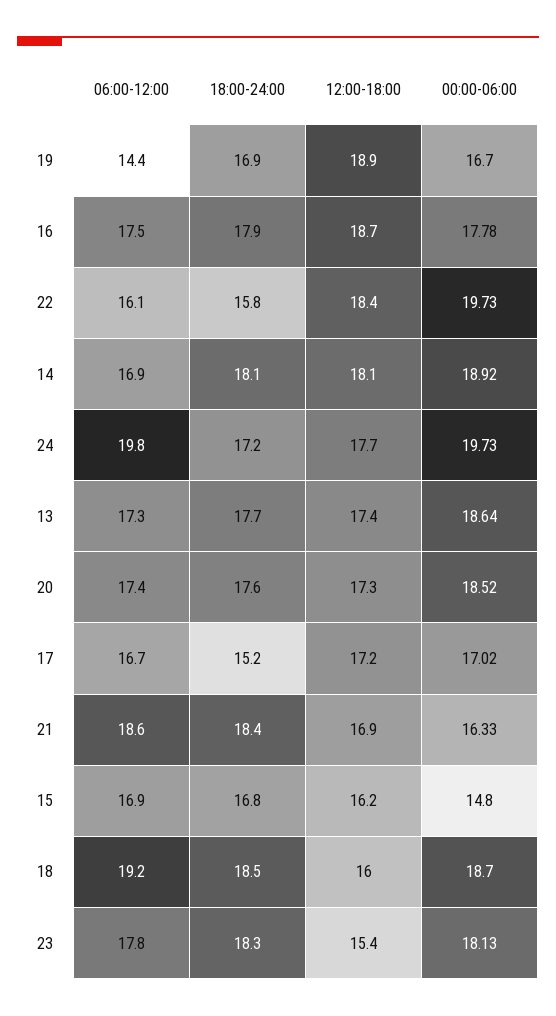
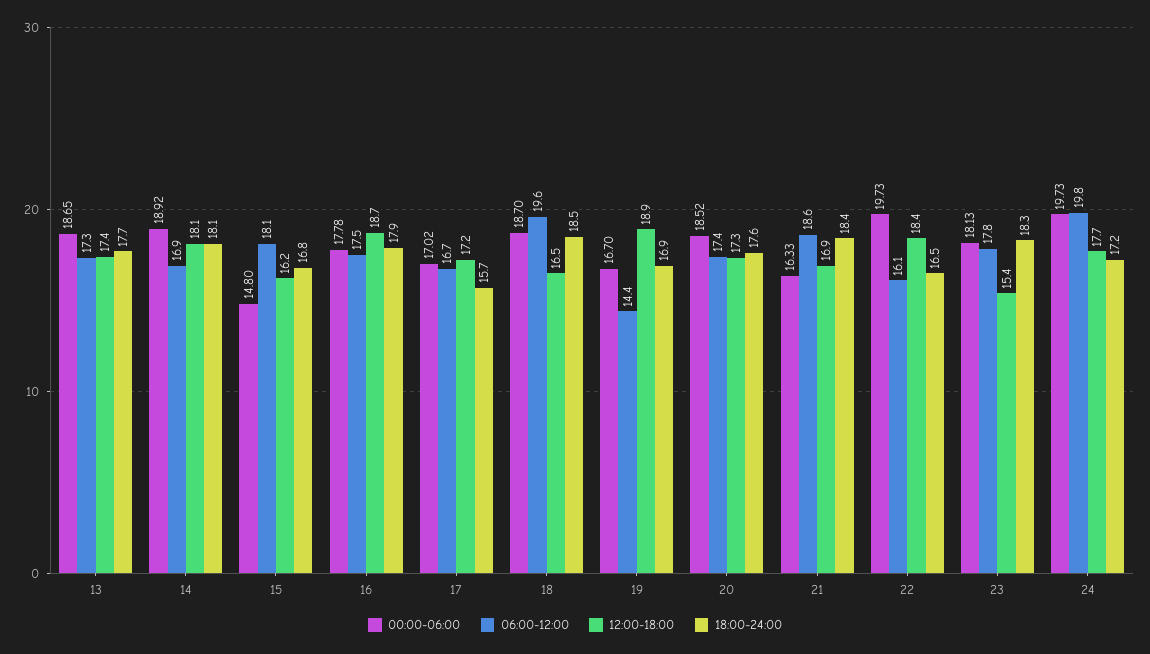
18:00-24:00, 22: 15.8 -> 16.5
00:00-06:00, 13: 18.64 -> 18.65
18:00-24:00, 17: 15.2 -> 15.7
06:00-12:00, 15: 16.9 -> 18.1
06:00-12:00, 18: 19.2 -> 19.6
12:00-18:00, 18: 16 -> 16.5

